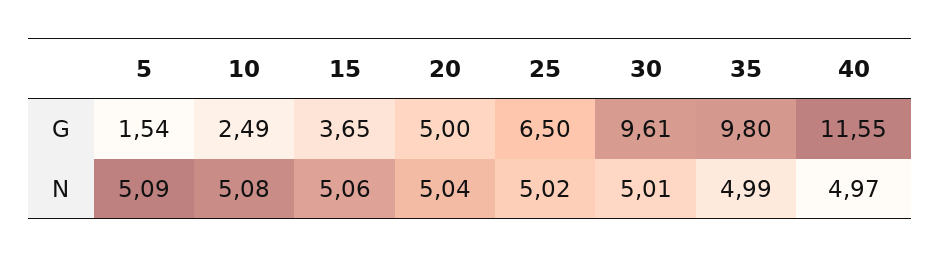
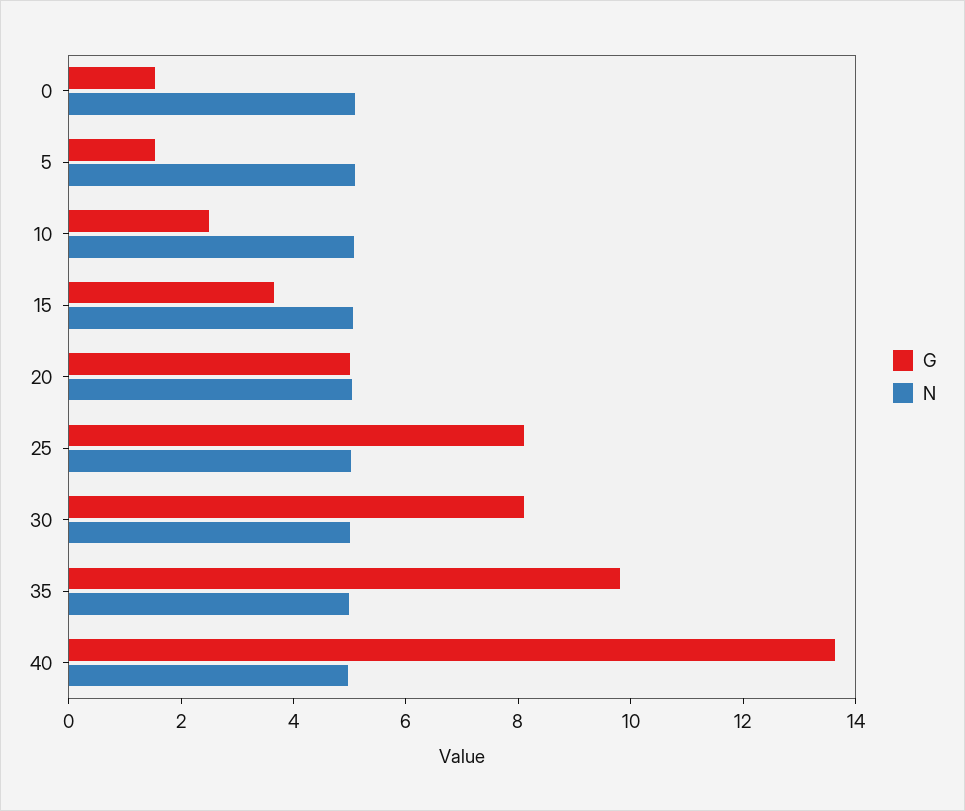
G, 25: 6.5 -> 8
G, 30: 9.61 -> 8
G, 40: 11.55 -> 13.5
G, 0: none -> 1.5
N, 0: none -> 5

